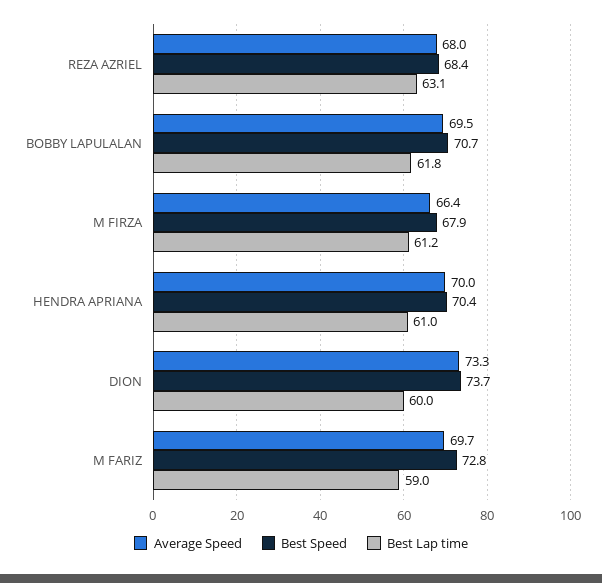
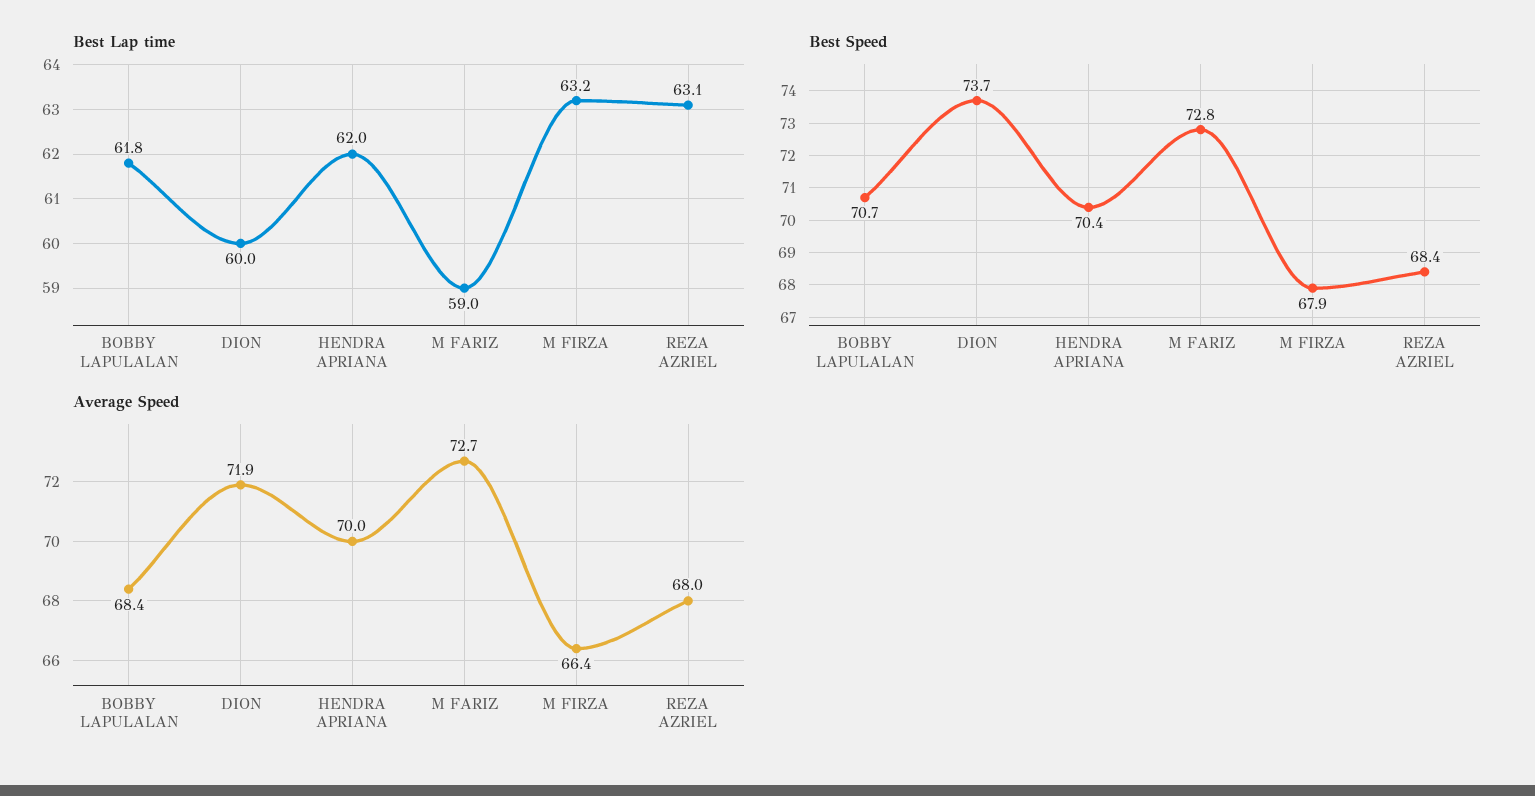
Average Speed, BOBBY LAPULALAN: 69.5 -> 68.4
Best Lap time, M FIRZA: 61.2 -> 63.2
Best Lap time, HENDRA APRIANA: 61 -> 62
Average Speed, DION: 73.3 -> 71.9
Average Speed, M FARIZ: 69.7 -> 72.7

